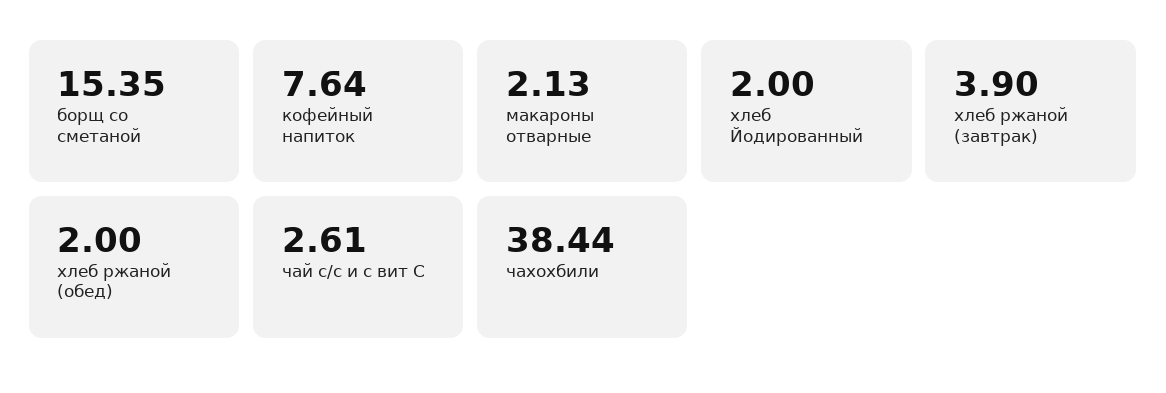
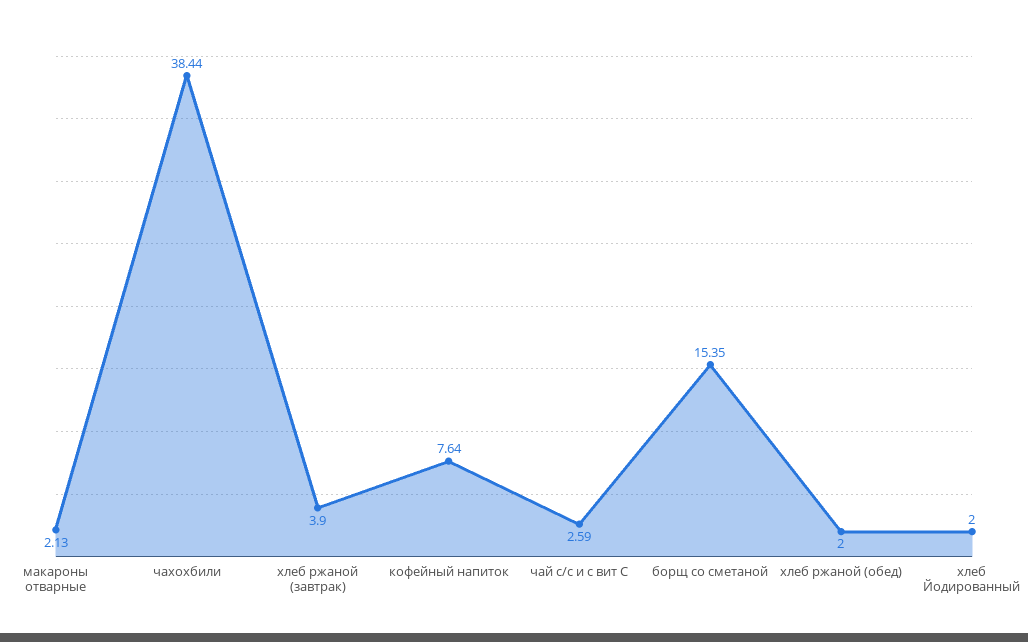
чай с/с и с вит С: 2.61 -> 2.59

